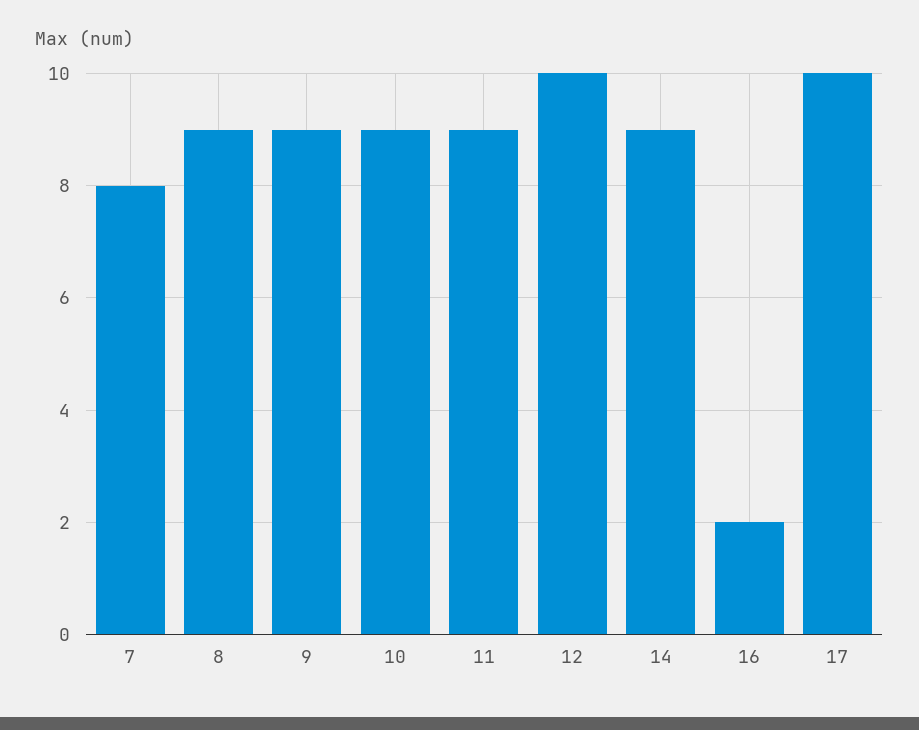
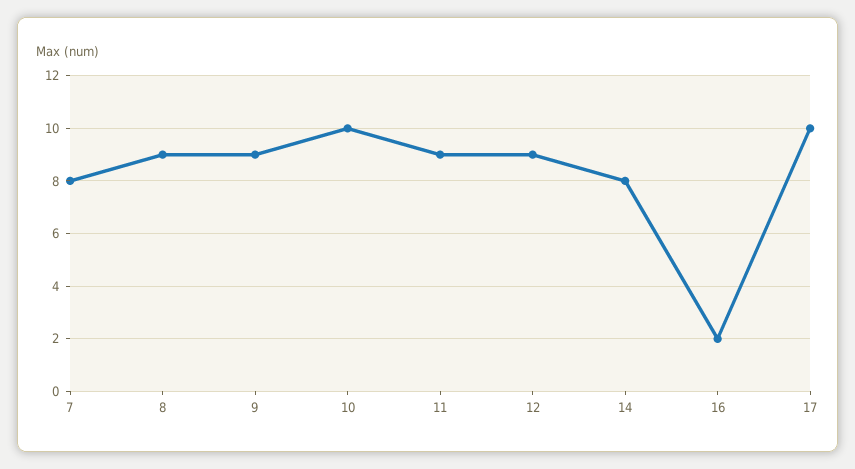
10: 9 -> 10
12: 10 -> 9
14: 9 -> 8

